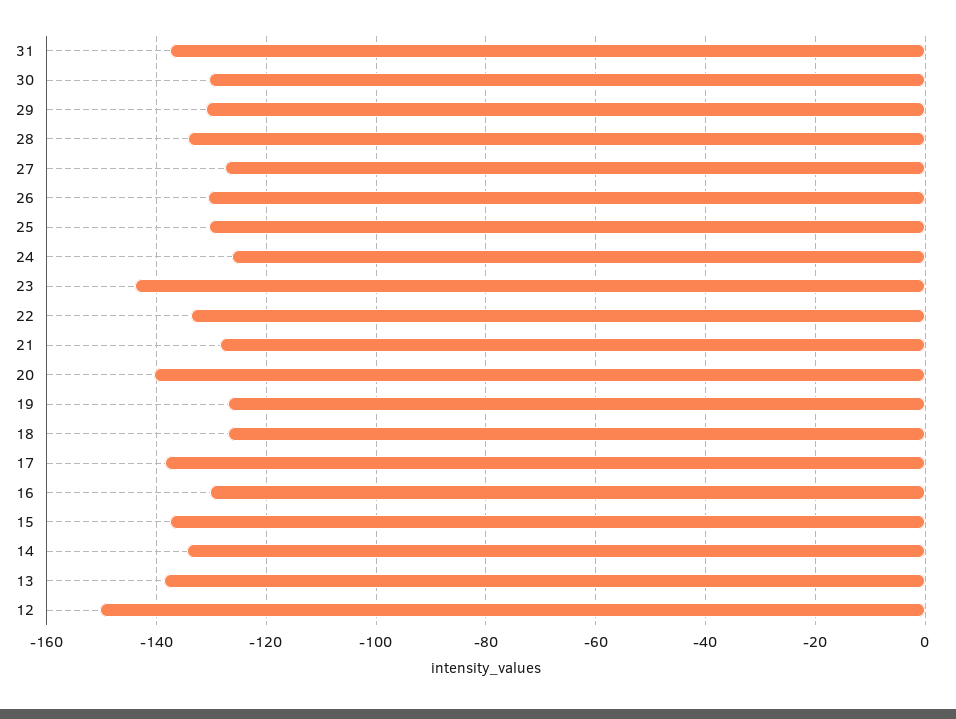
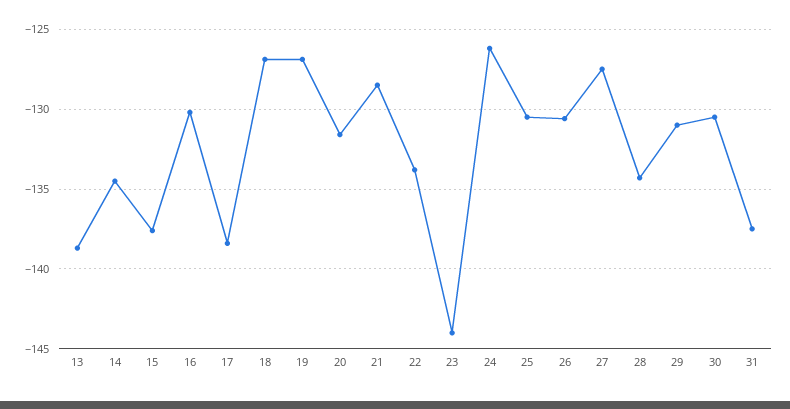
20: -140 -> -131.5
12: -150 -> none

